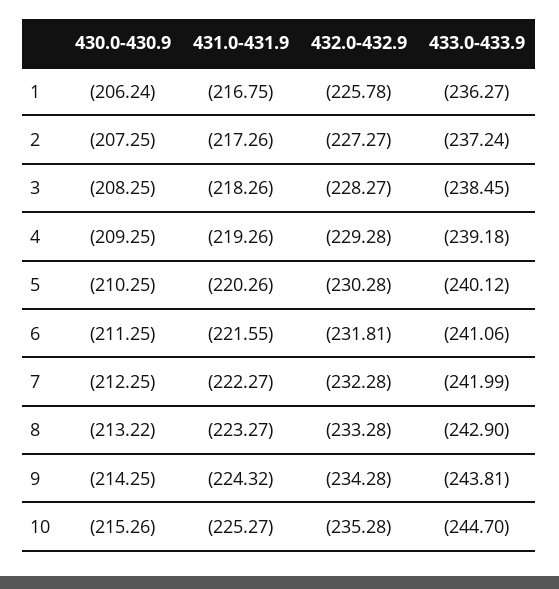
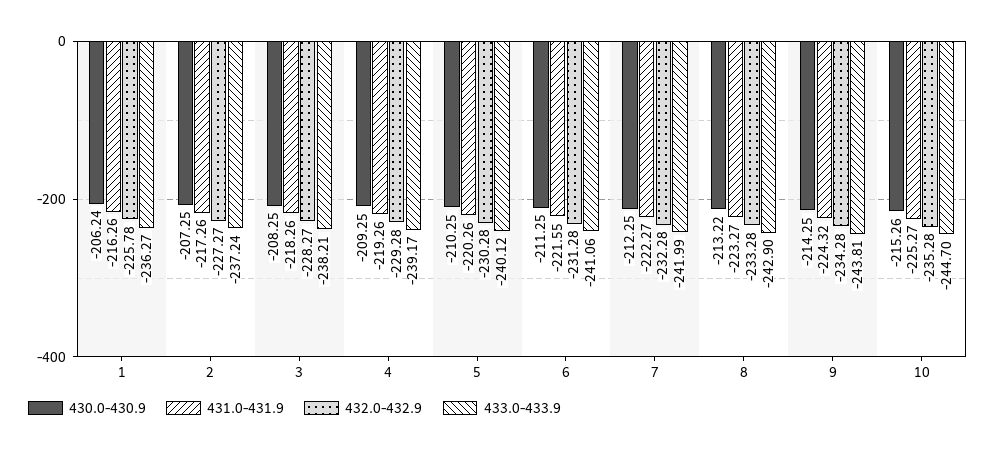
431.0-431.9, 1: -216.75 -> -216.26
433.0-433.9, 3: -238.45 -> -238.21
433.0-433.9, 4: -239.18 -> -239.17
432.0-432.9, 6: -231.81 -> -231.28

